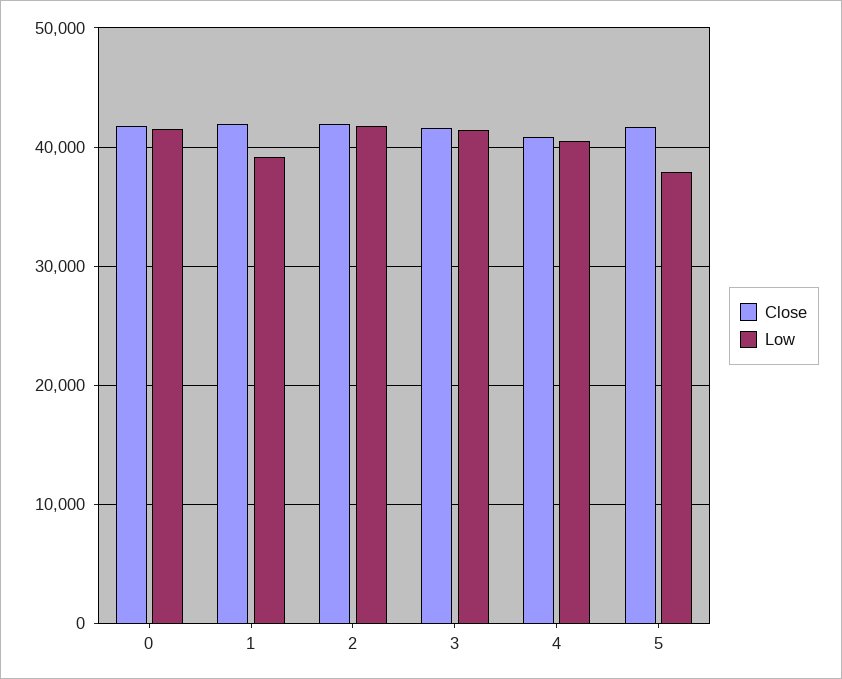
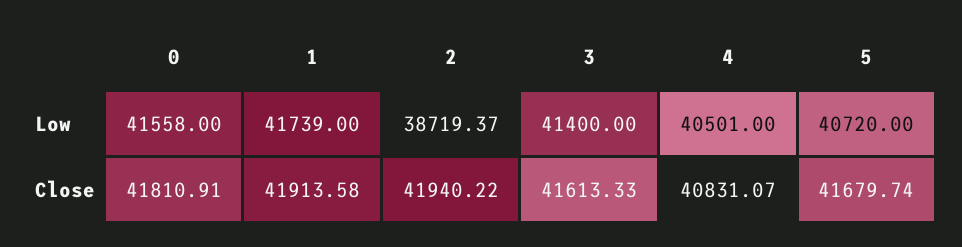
Low, 1: 39000 -> 41739
Low, 2: 42000 -> 38719.37
Low, 5: 38000 -> 40720

